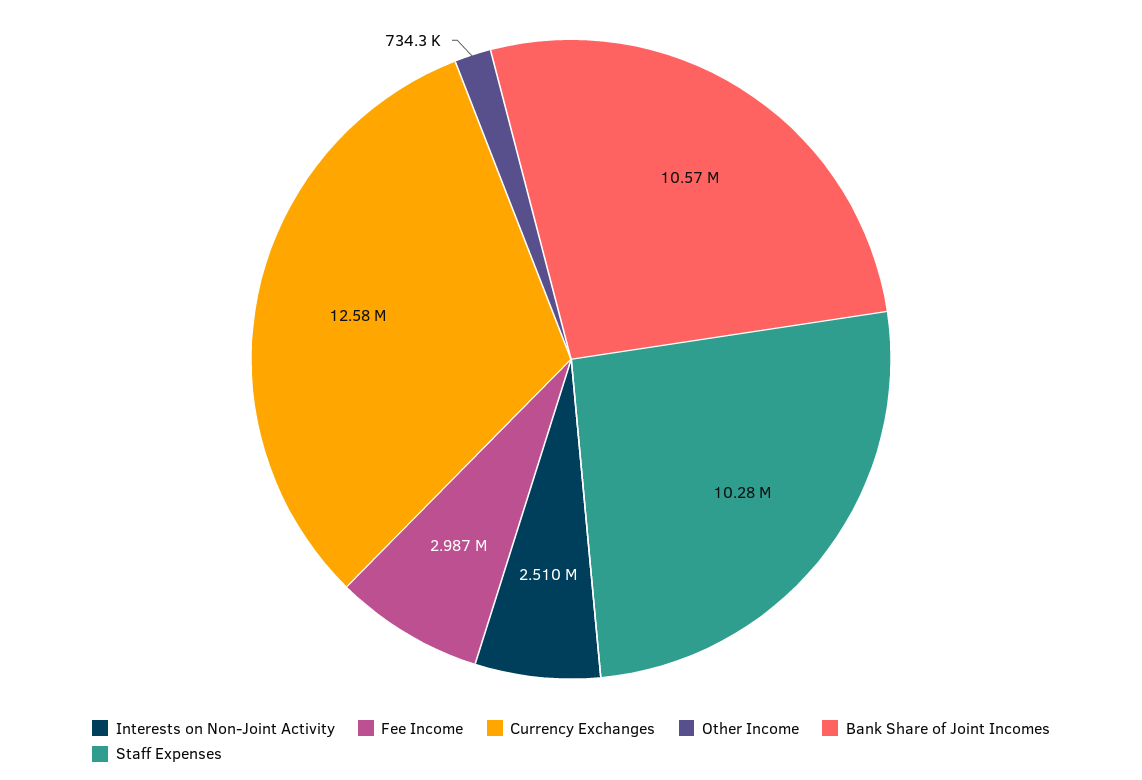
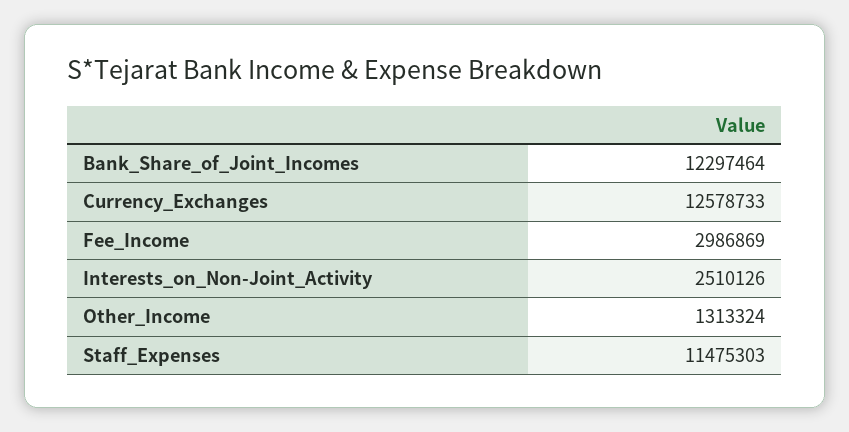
Other Income: 734300 -> 1313324
Bank Share of Joint Incomes: 10570000 -> 12297464
Staff Expenses: 10280000 -> 11475303

